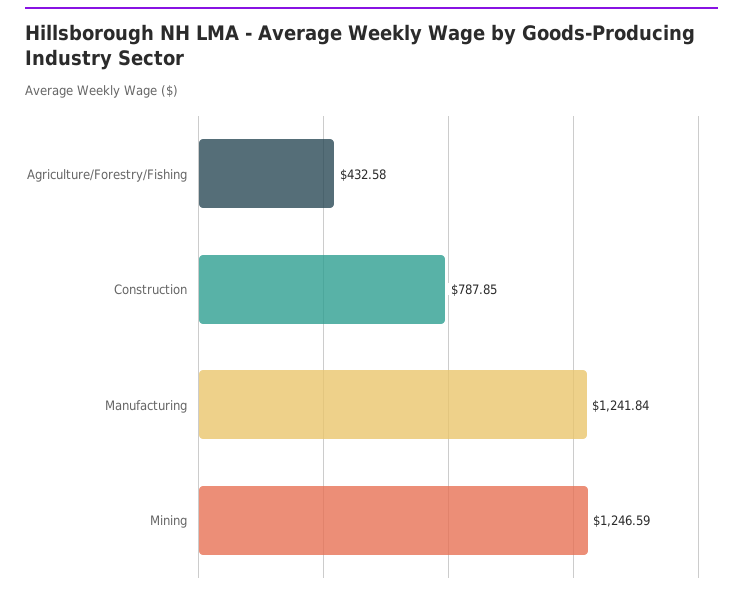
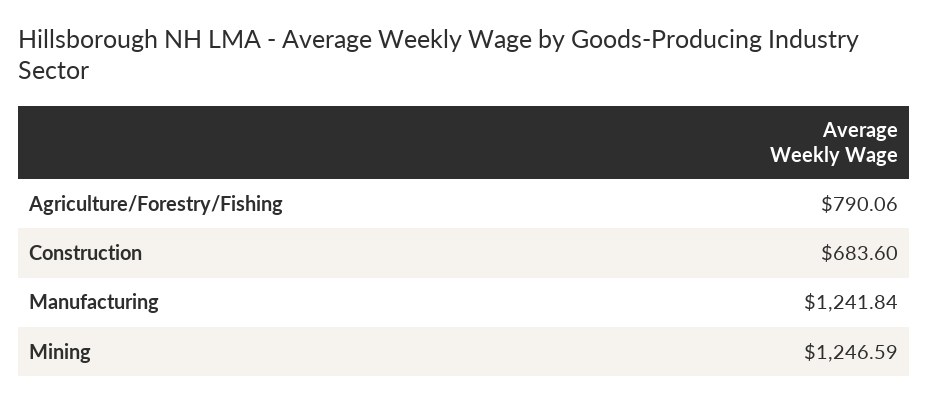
Agriculture/Forestry/Fishing: 432.58 -> 790.06
Construction: 787.85 -> 683.6

